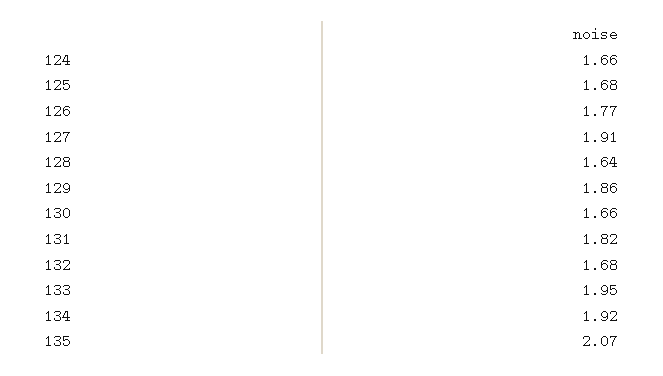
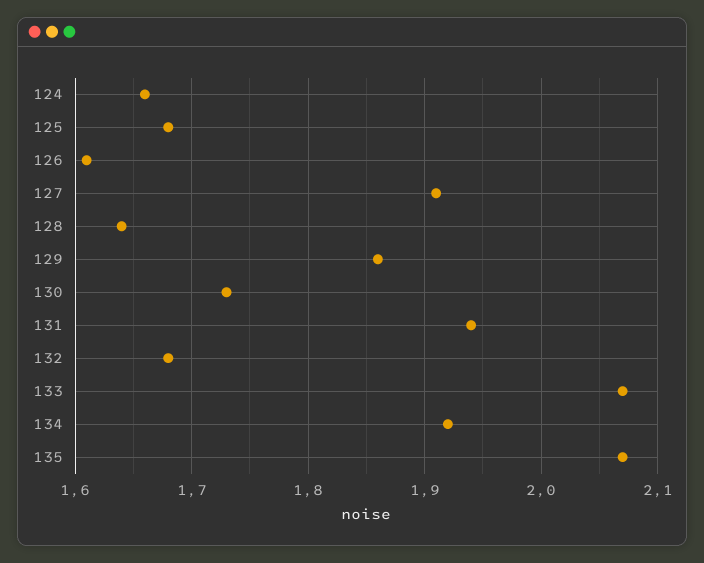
126: 1.77 -> 1.61
130: 1.66 -> 1.73
131: 1.82 -> 1.94
133: 1.95 -> 2.07

